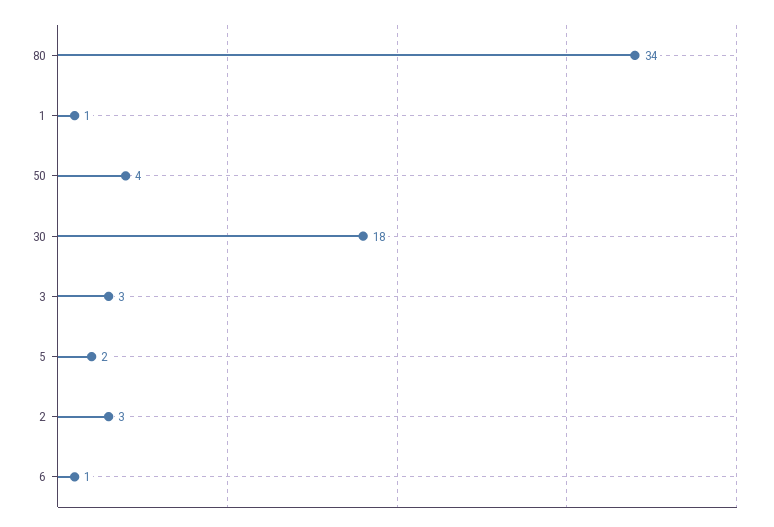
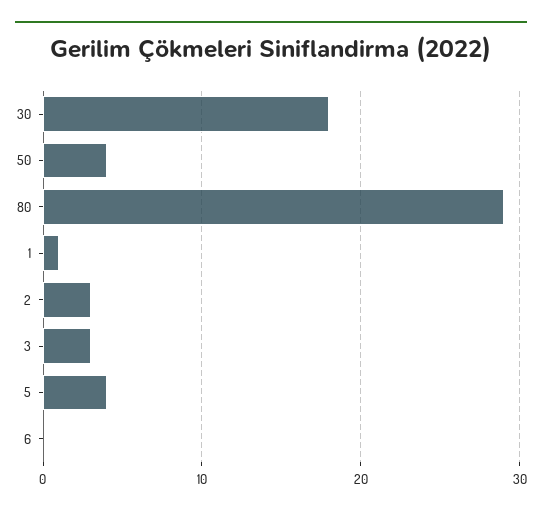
80: 34 -> 29
5: 2 -> 4
6: 1 -> 0

